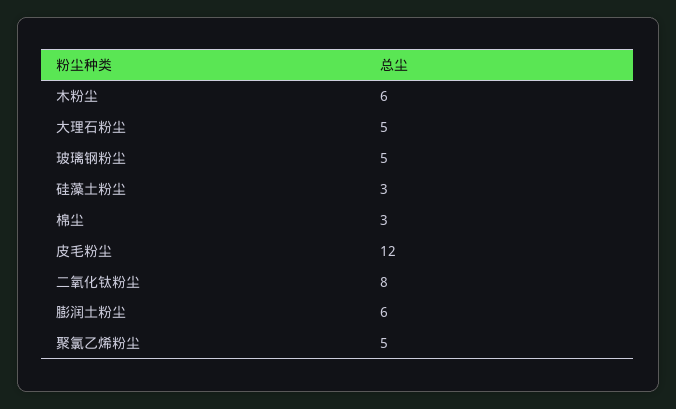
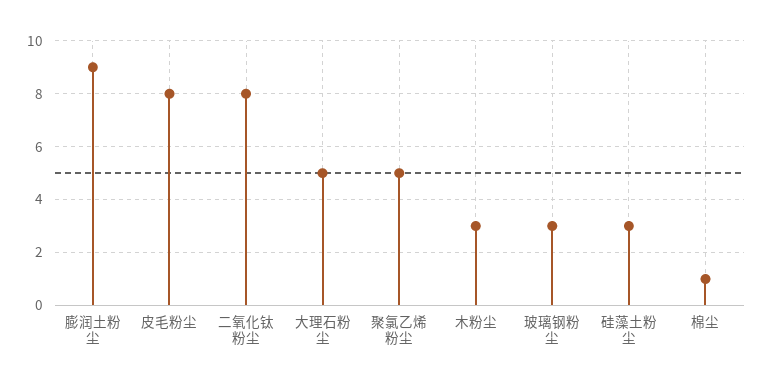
木粉尘: 6 -> 3
玻璃钢粉尘: 5 -> 3
棉尘: 3 -> 1
皮毛粉尘: 12 -> 8
膨润土粉尘: 6 -> 9

